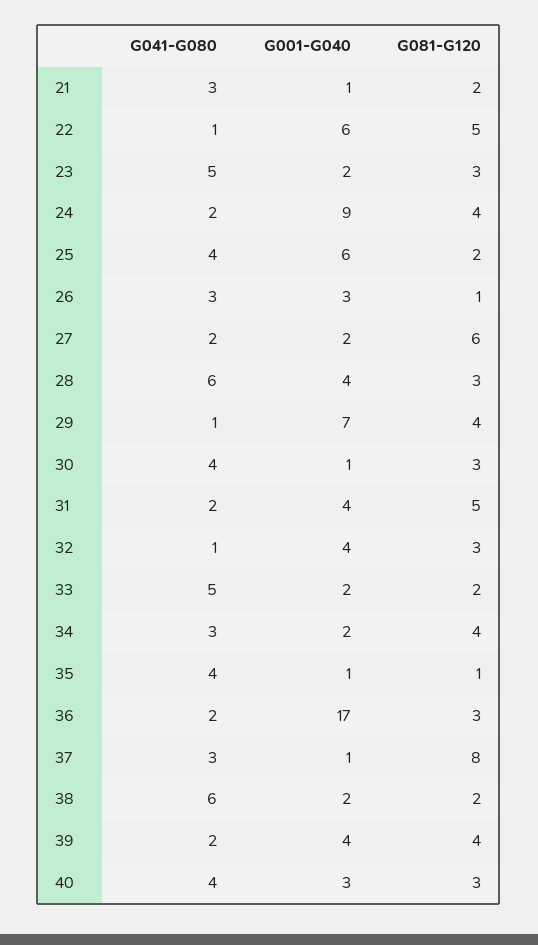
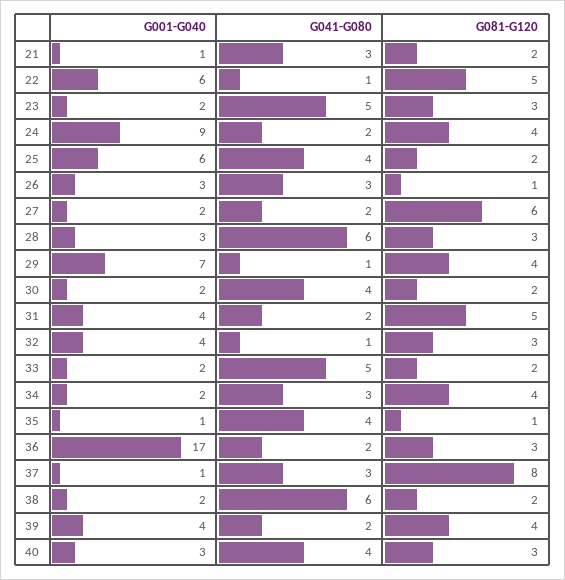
G001-G040, 28: 4 -> 3
G001-G040, 30: 1 -> 2
G081-G120, 30: 3 -> 2

